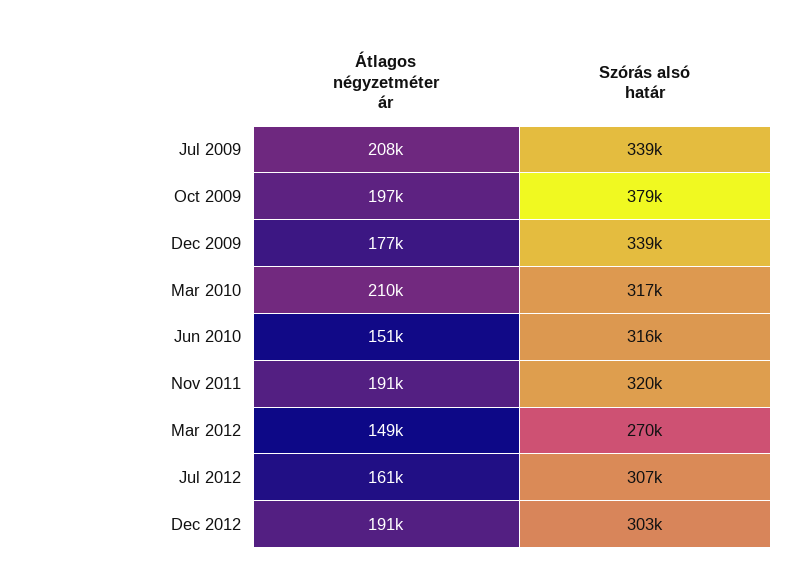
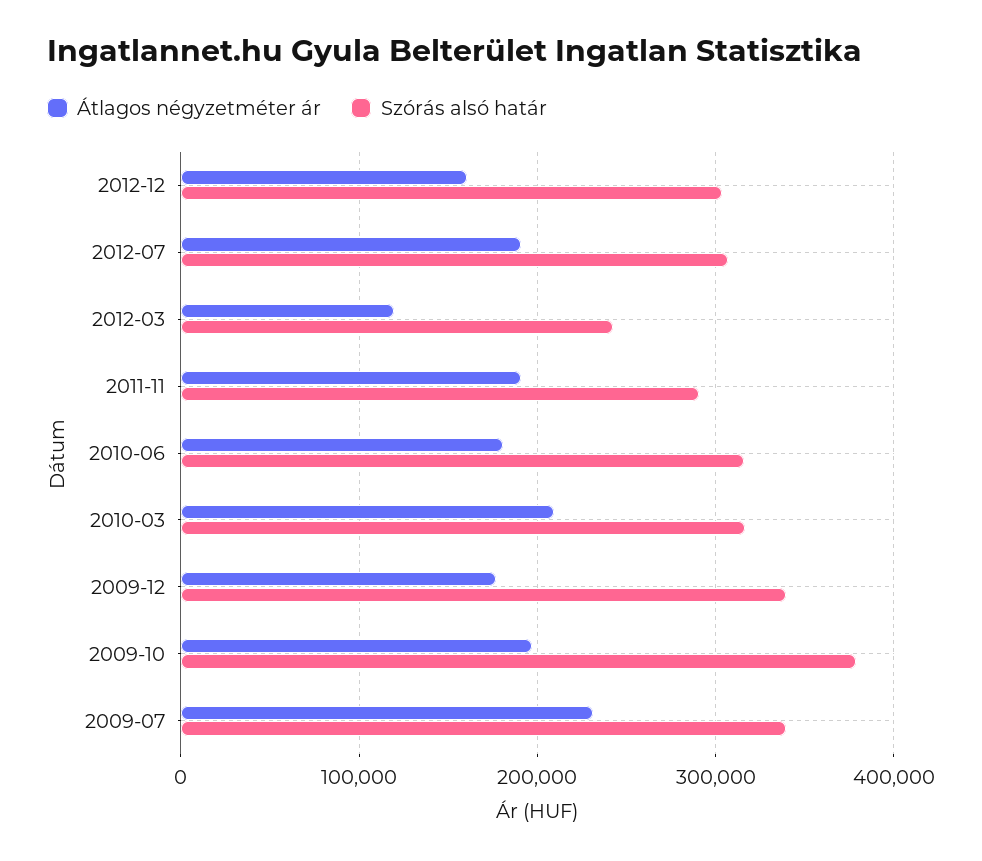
Átlagos négyzetméter ár, Jul 2009: 208000 -> 230000
Átlagos négyzetméter ár, Jun 2010: 151000 -> 180000
Szórás alsó határ, Nov 2011: 320000 -> 290000
Átlagos négyzetméter ár, Mar 2012: 149000 -> 120000
Szórás alsó határ, Mar 2012: 270000 -> 240000
Átlagos négyzetméter ár, Jul 2012: 161000 -> 190000
Átlagos négyzetméter ár, Dec 2012: 191000 -> 160000

